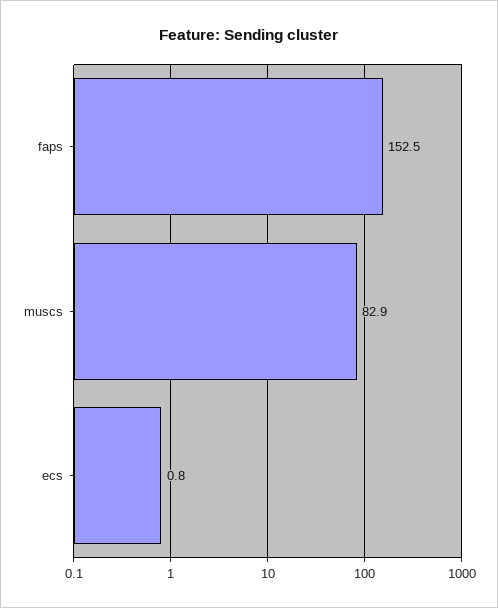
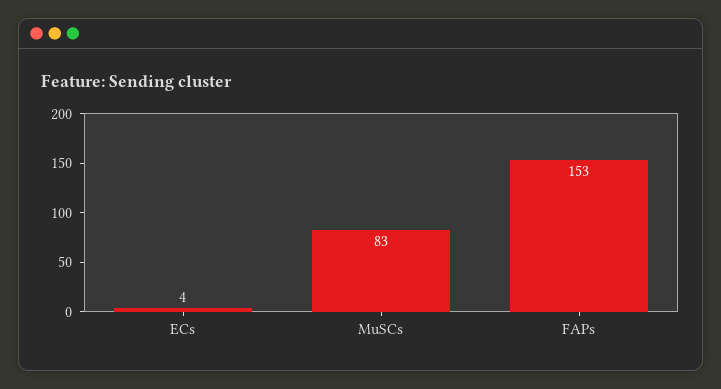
ecs: 0.8 -> 4

